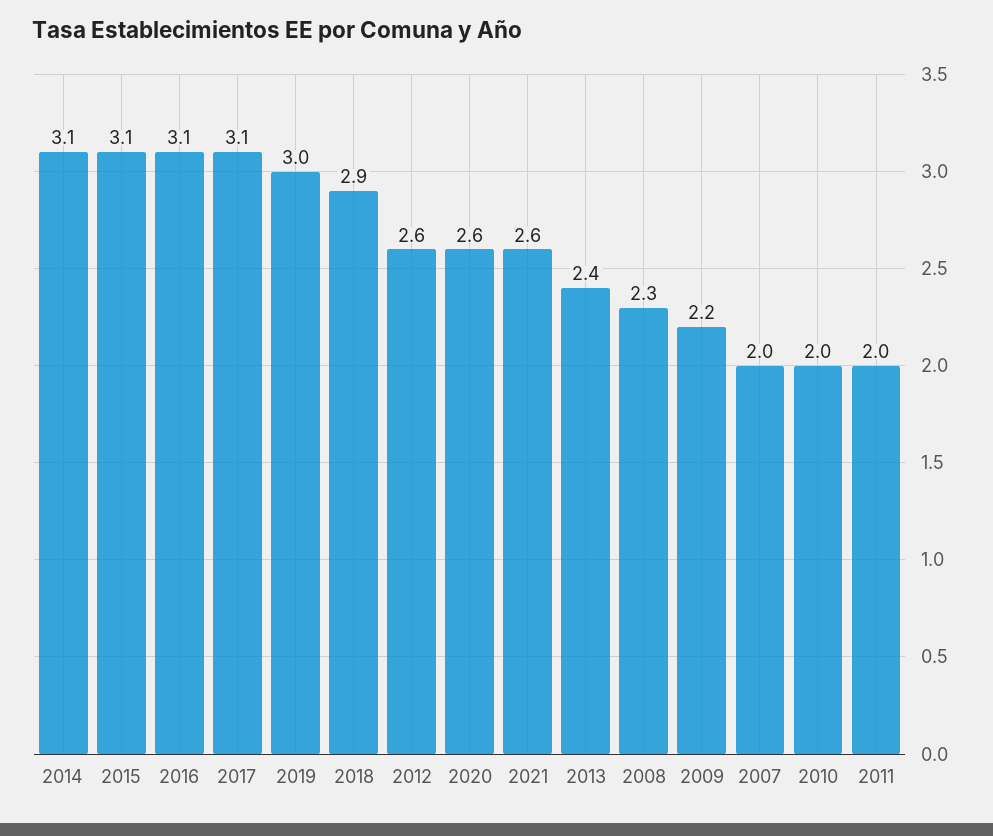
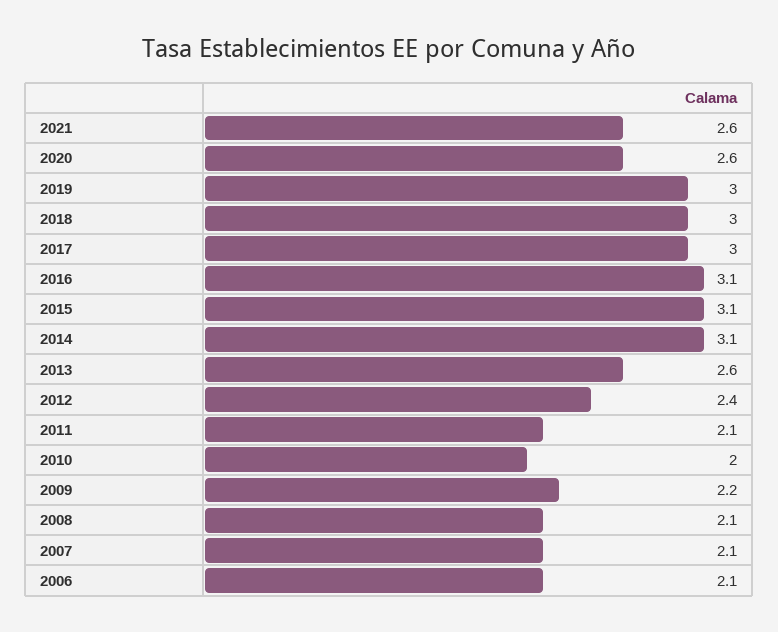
2017: 3.1 -> 3
2018: 2.9 -> 3
2012: 2.6 -> 2.4
2013: 2.4 -> 2.6
2008: 2.3 -> 2.1
2007: 2 -> 2.1
2011: 2 -> 2.1
2006: none -> 2.1

